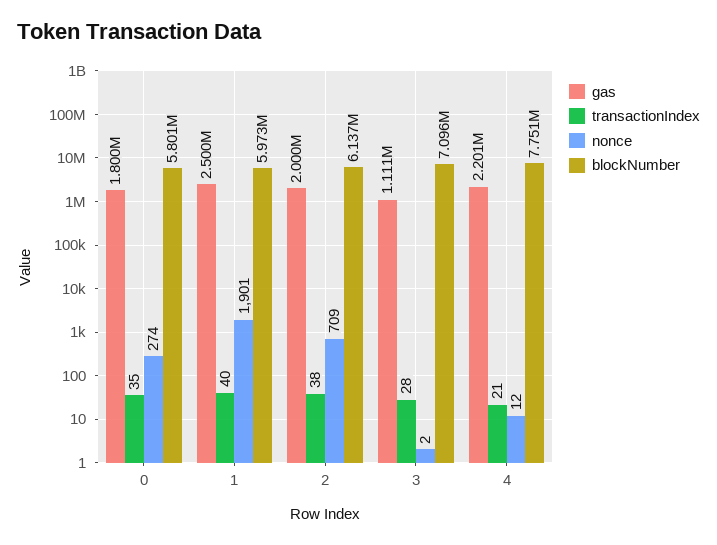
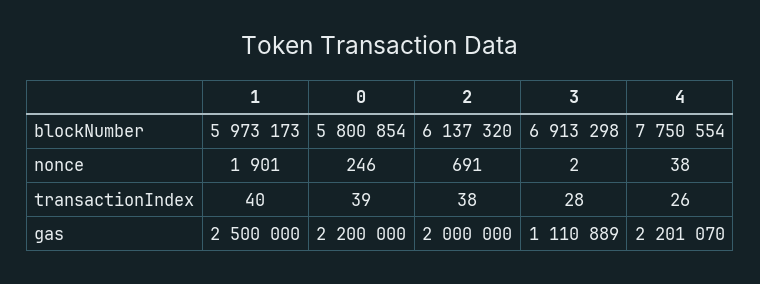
gas, 0: 1800000 -> 2200000
transactionIndex, 0: 35 -> 39
nonce, 0: 274 -> 246
nonce, 2: 709 -> 691
blockNumber, 3: 7096000 -> 6913298
transactionIndex, 4: 21 -> 26
nonce, 4: 12 -> 38

